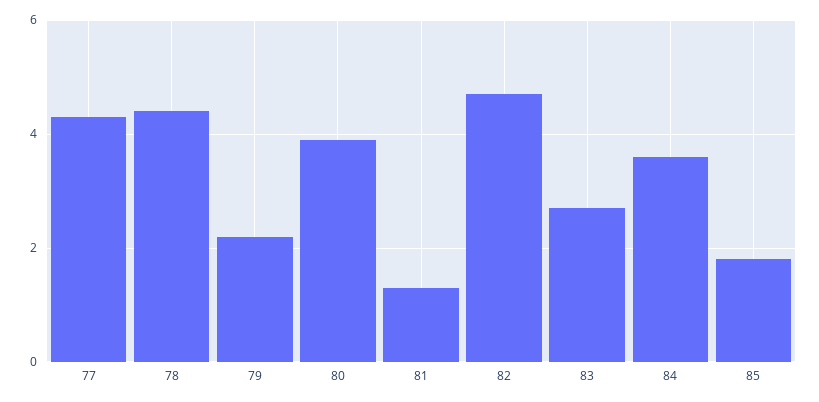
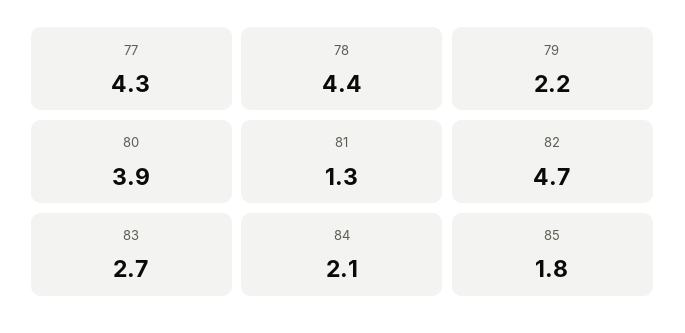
84: 3.5 -> 2.1

